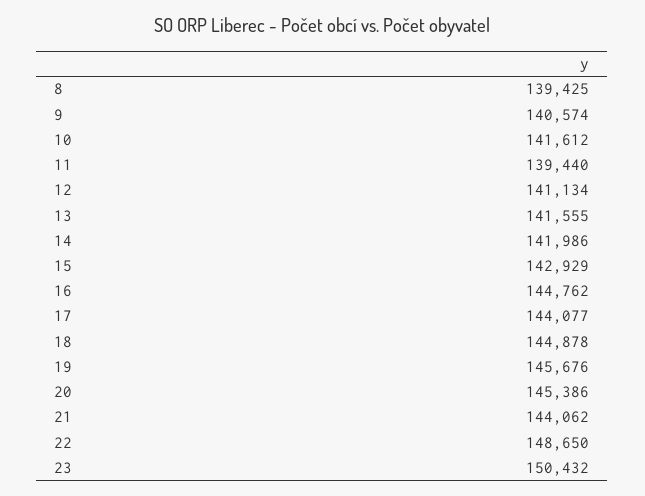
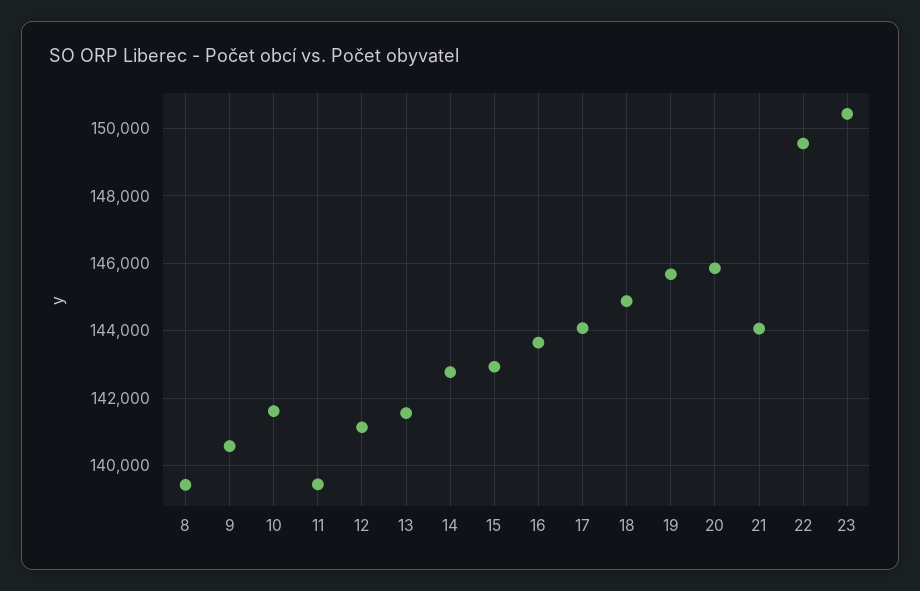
14: 141986 -> 142800
16: 144762 -> 143600
20: 145386 -> 145800
22: 148650 -> 149600

